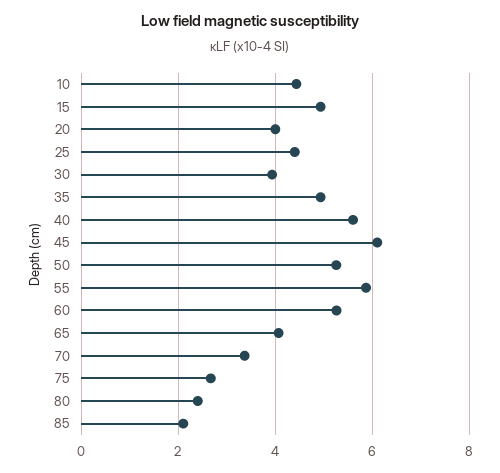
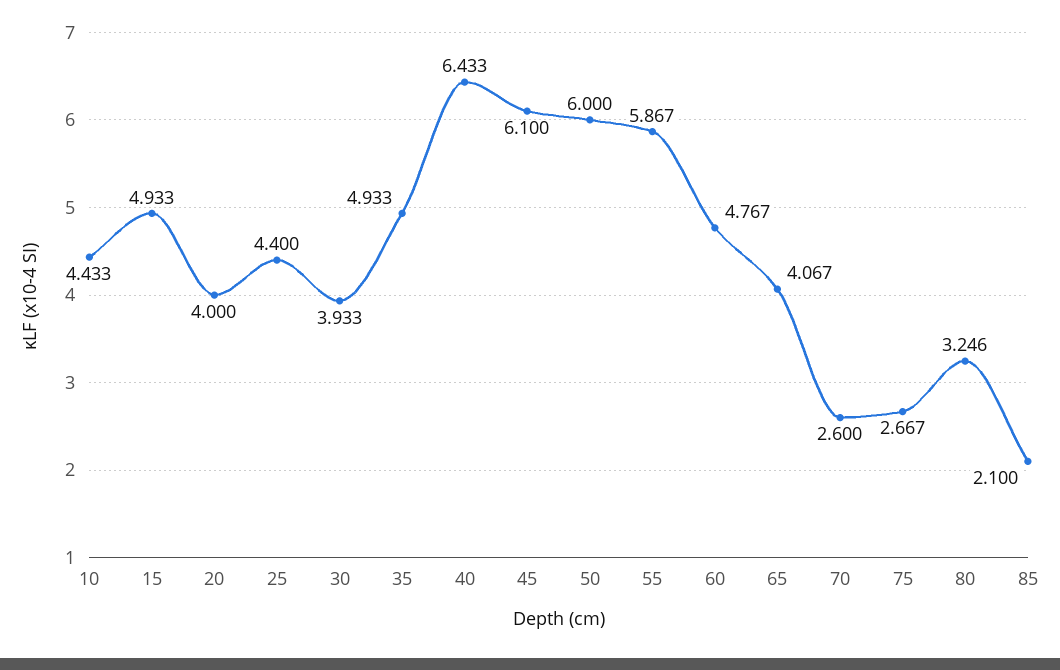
40: 5.6 -> 6.433
50: 5.2 -> 6
60: 5.2 -> 4.767
70: 3.4 -> 2.6
80: 2.4 -> 3.246

